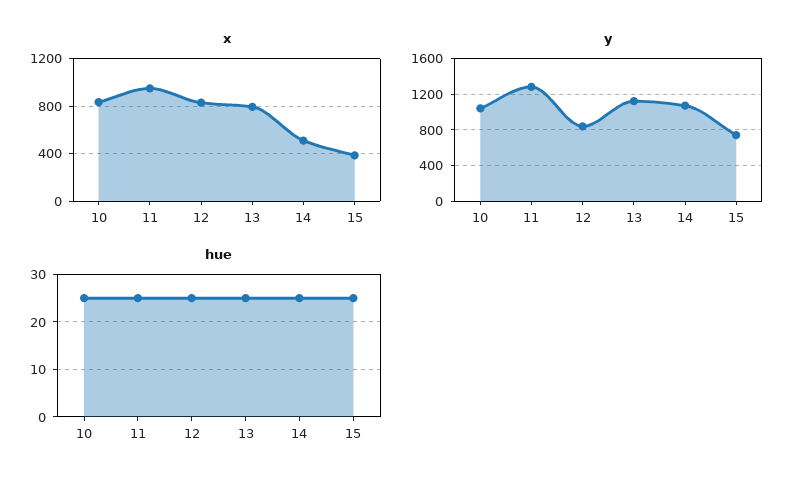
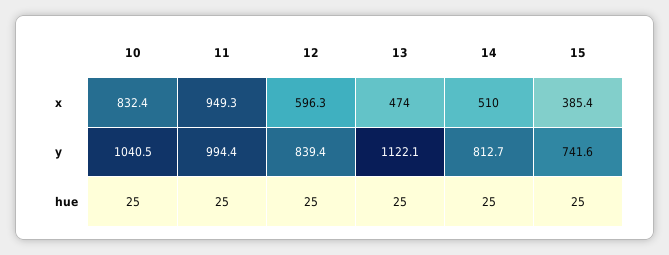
x, 12: 800 -> 596.3
x, 13: 800 -> 474
y, 11: 1300 -> 994.4
y, 14: 1100 -> 812.7

